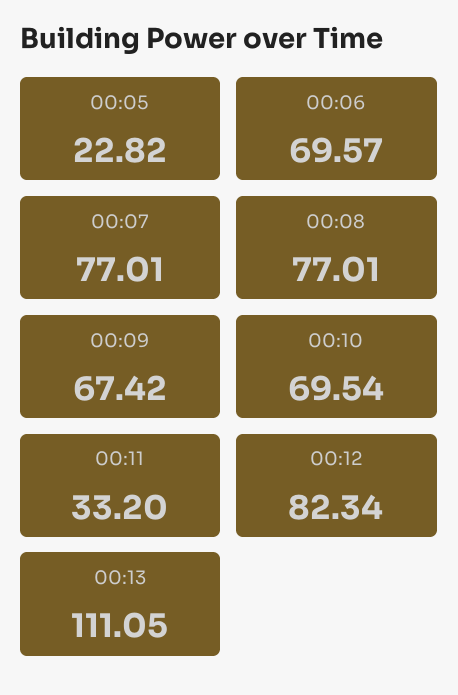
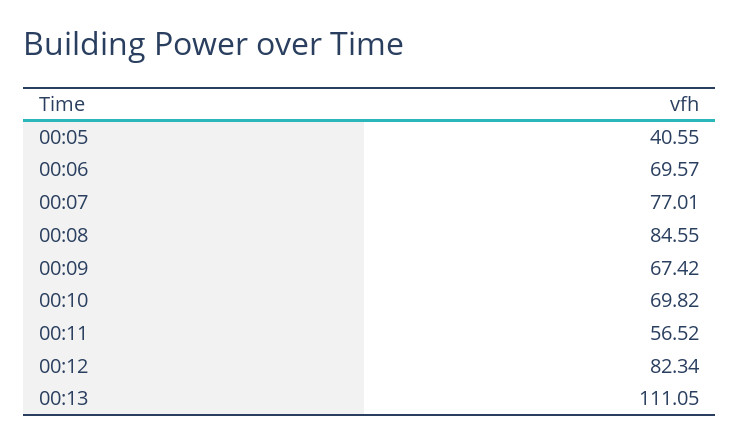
00:05: 22.82 -> 40.55
00:08: 77.01 -> 84.55
00:10: 69.54 -> 69.82
00:11: 33.2 -> 56.52

